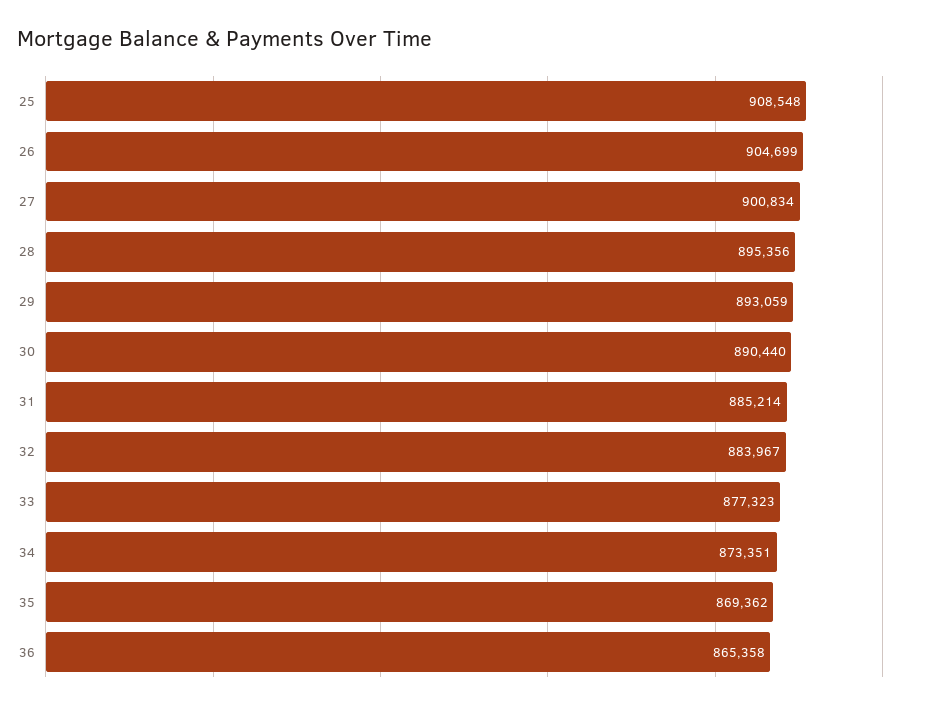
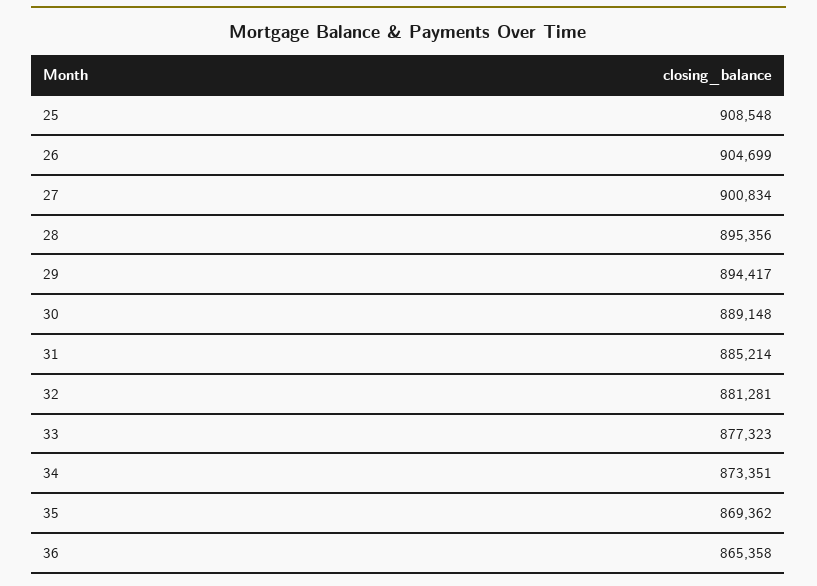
29: 893059 -> 894417
30: 890440 -> 889148
32: 883967 -> 881281

